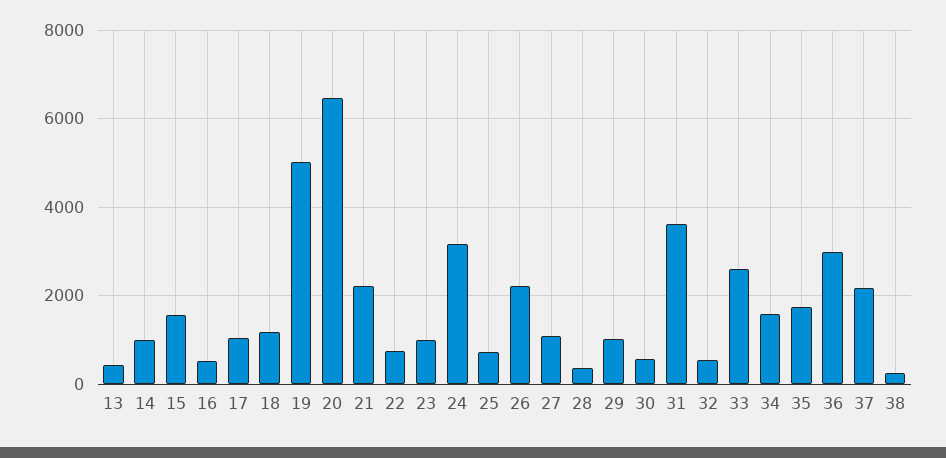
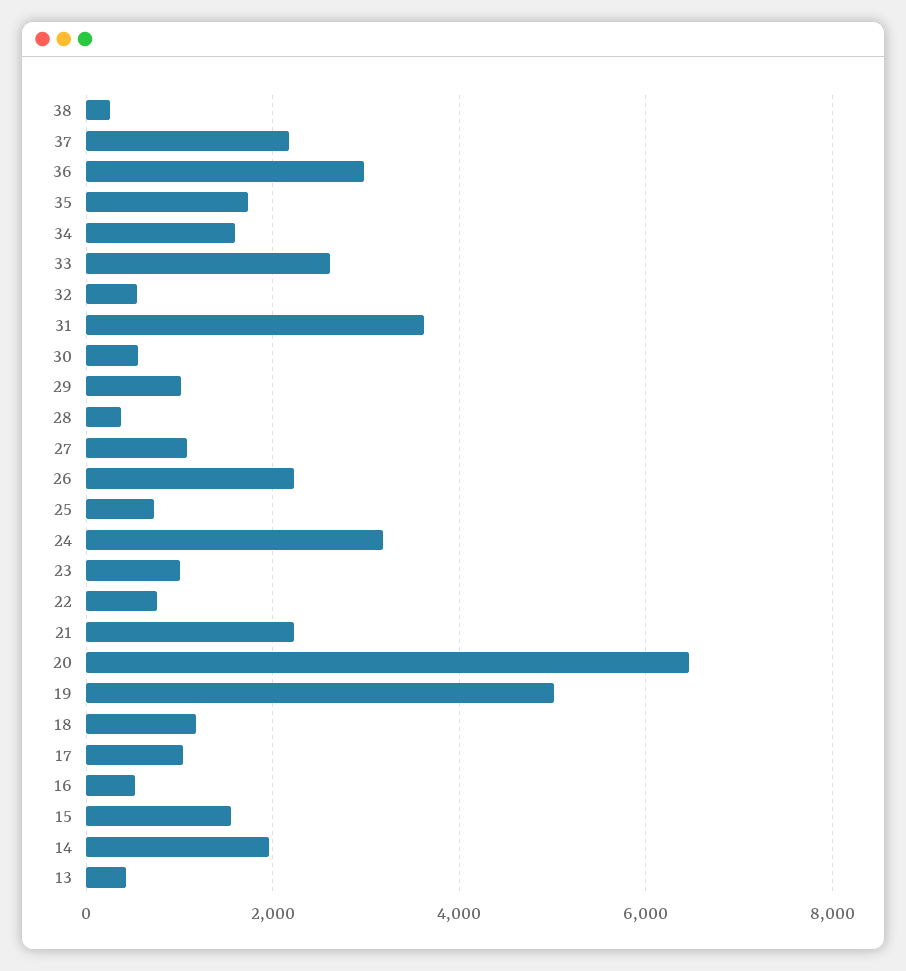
14: 1000 -> 2000

